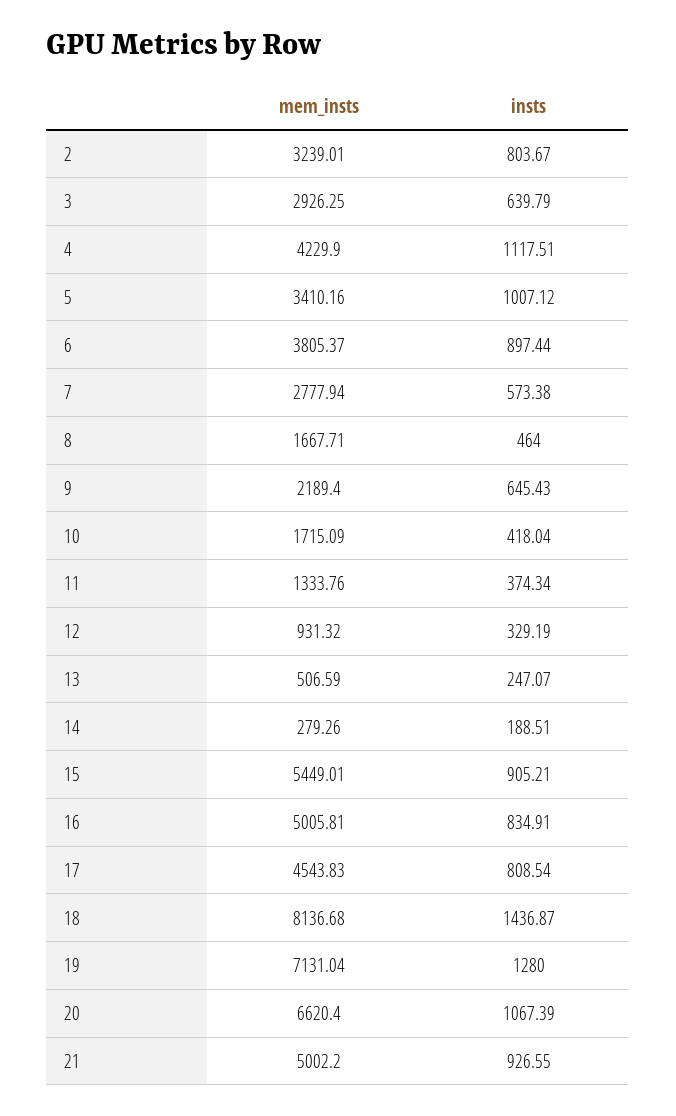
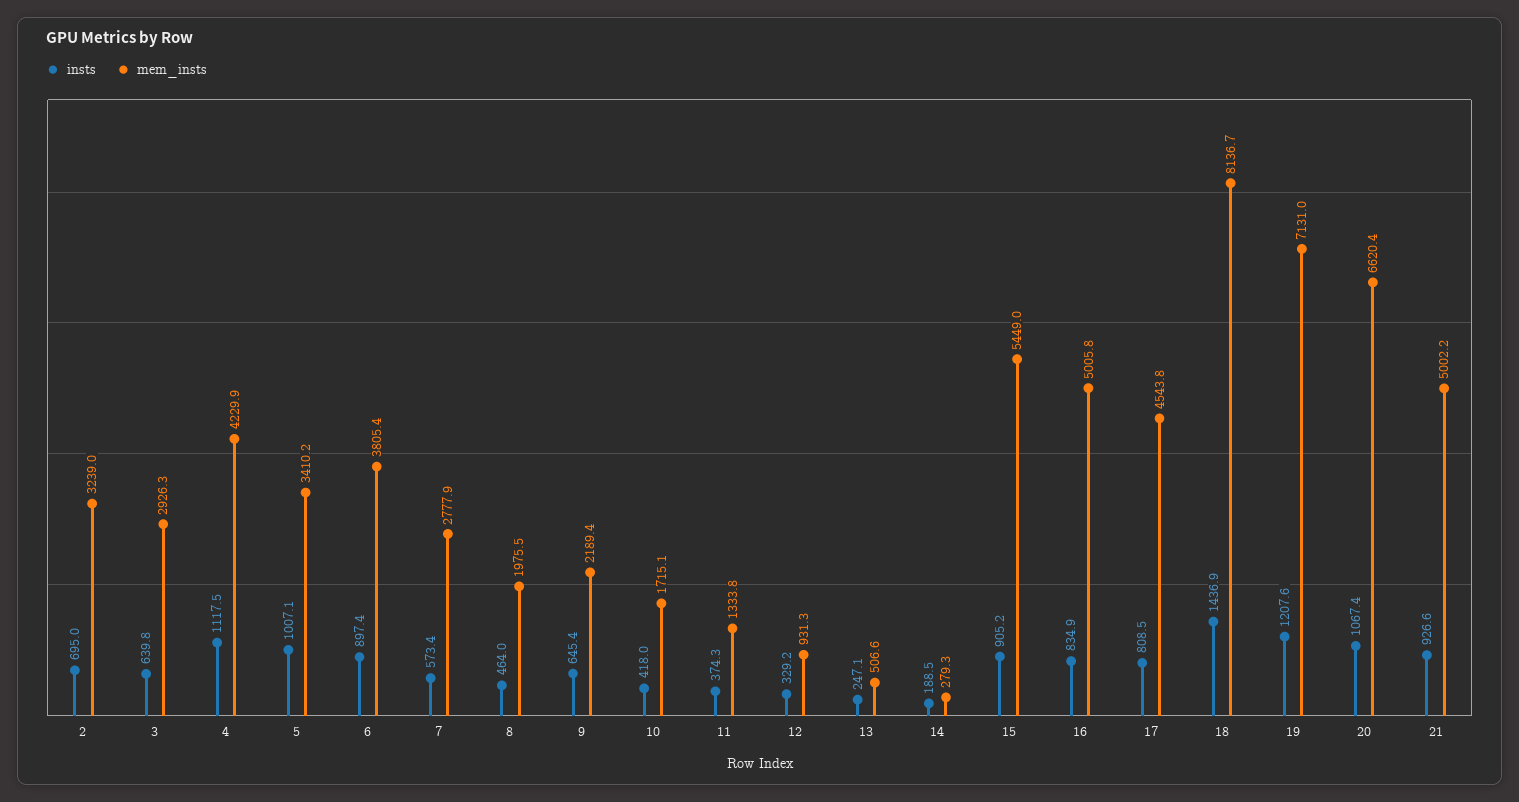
insts, 2: 803.67 -> 695
mem_insts, 8: 1667.71 -> 1975.5
insts, 19: 1280 -> 1207.6

